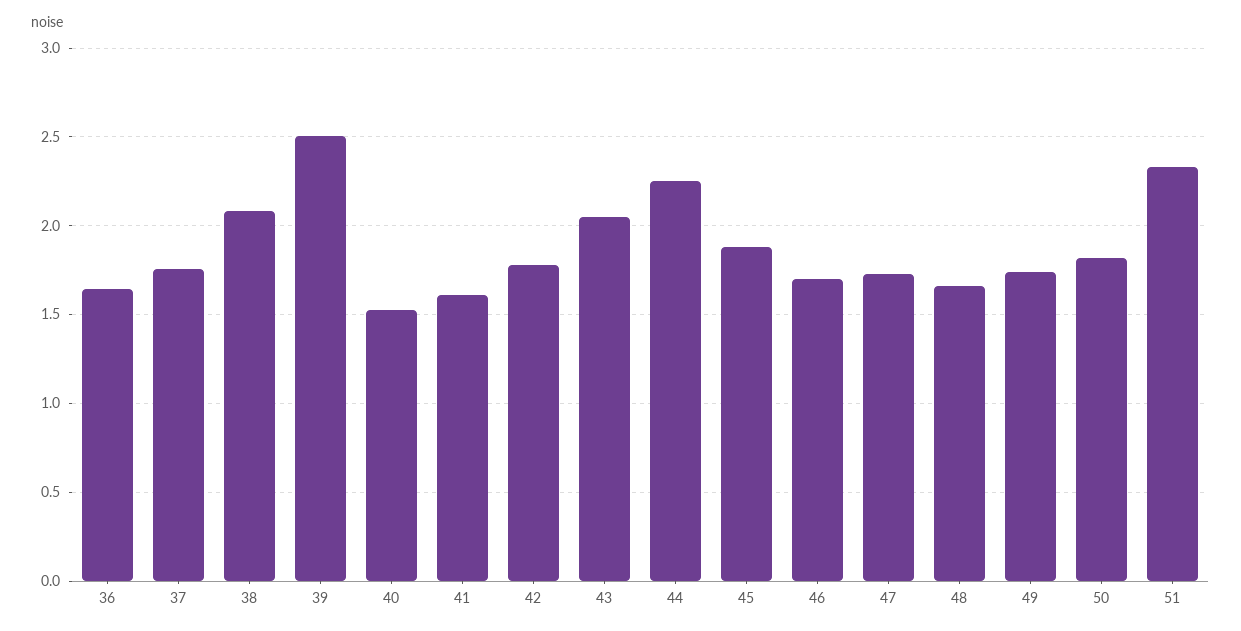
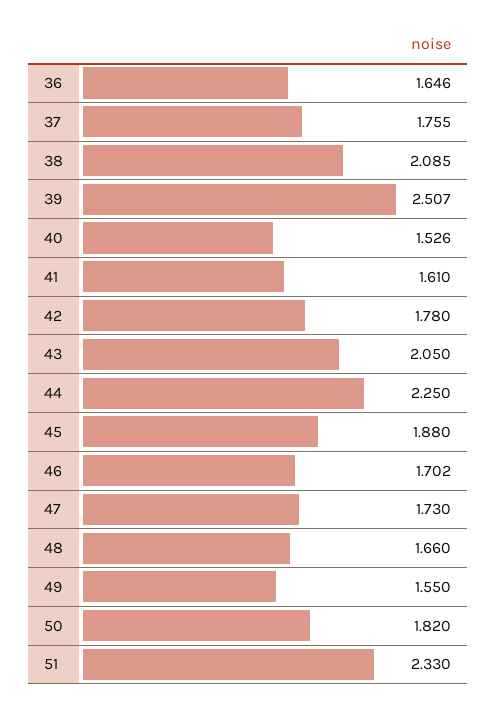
49: 1.75 -> 1.55

